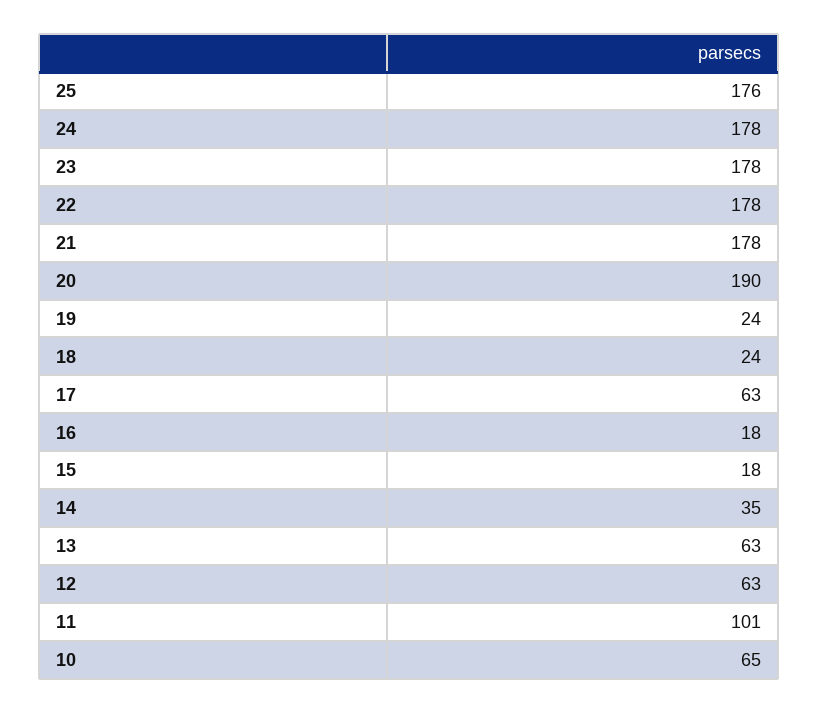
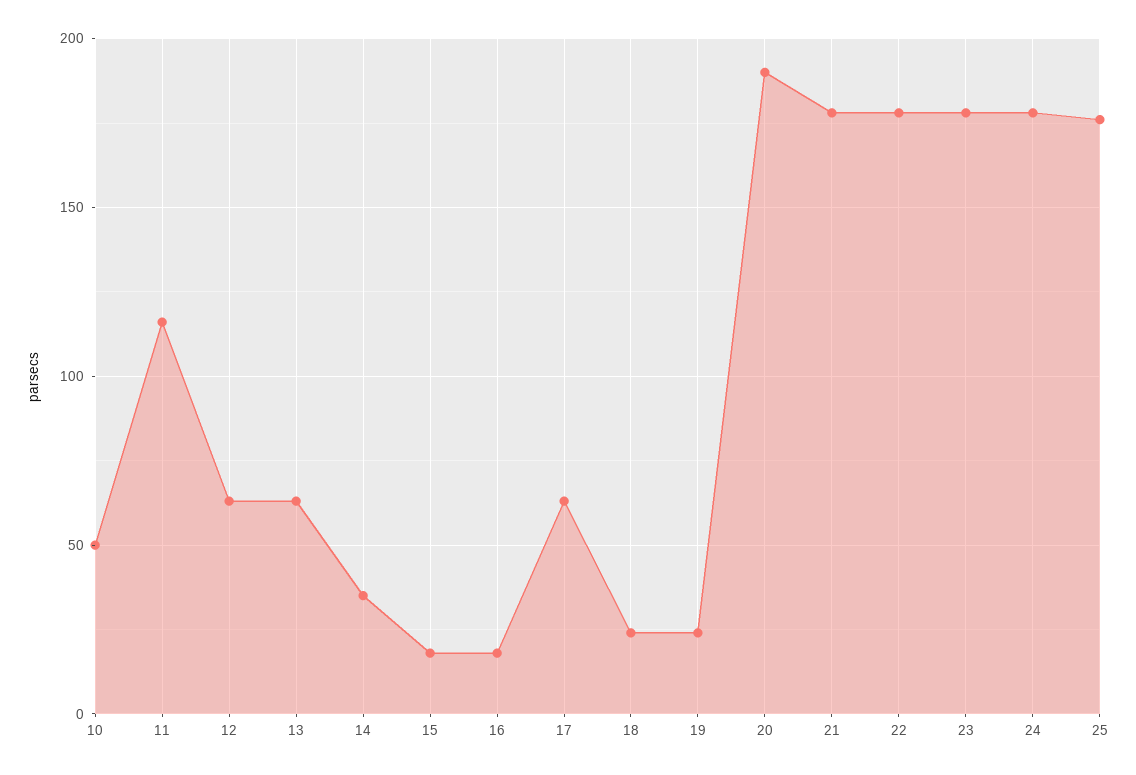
11: 101 -> 115
10: 65 -> 50

